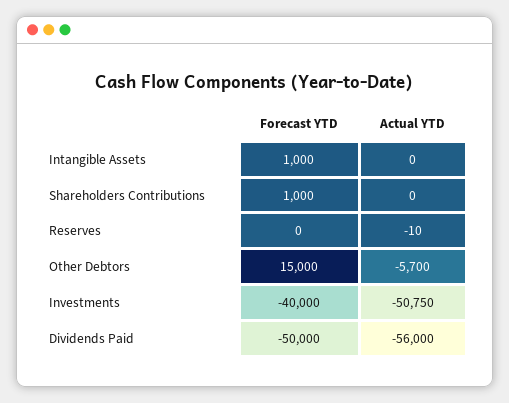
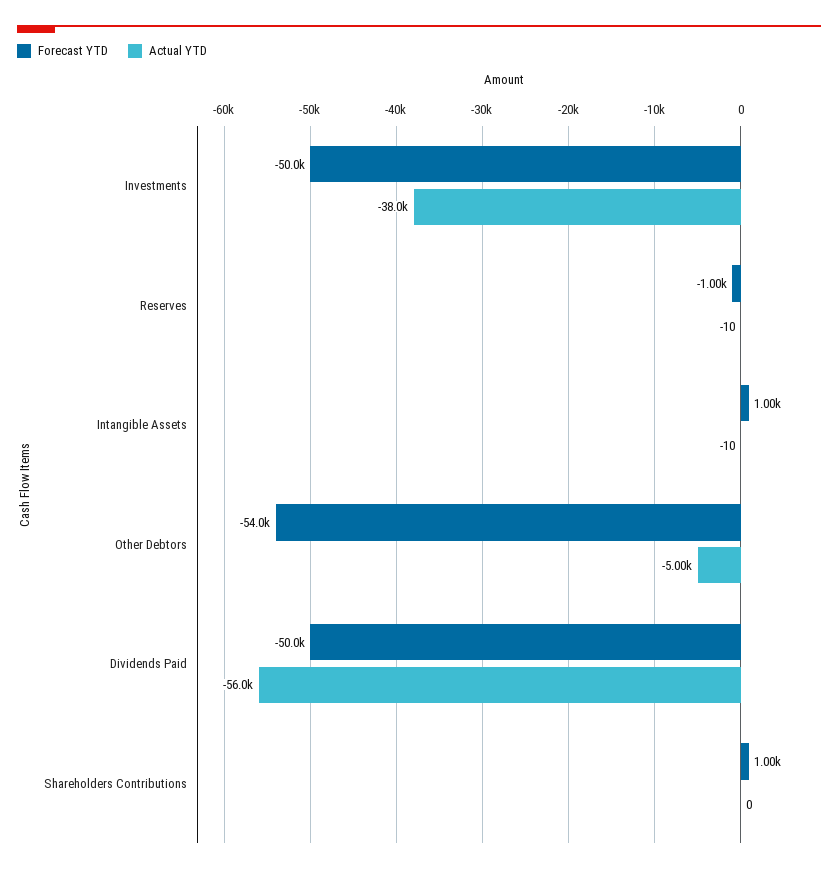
Actual YTD, Intangible Assets: 0 -> -10
Forecast YTD, Reserves: 0 -> -1000
Forecast YTD, Other Debtors: 15000 -> -54000
Actual YTD, Other Debtors: -5700 -> -5000
Forecast YTD, Investments: -40000 -> -50000
Actual YTD, Investments: -50750 -> -38000

